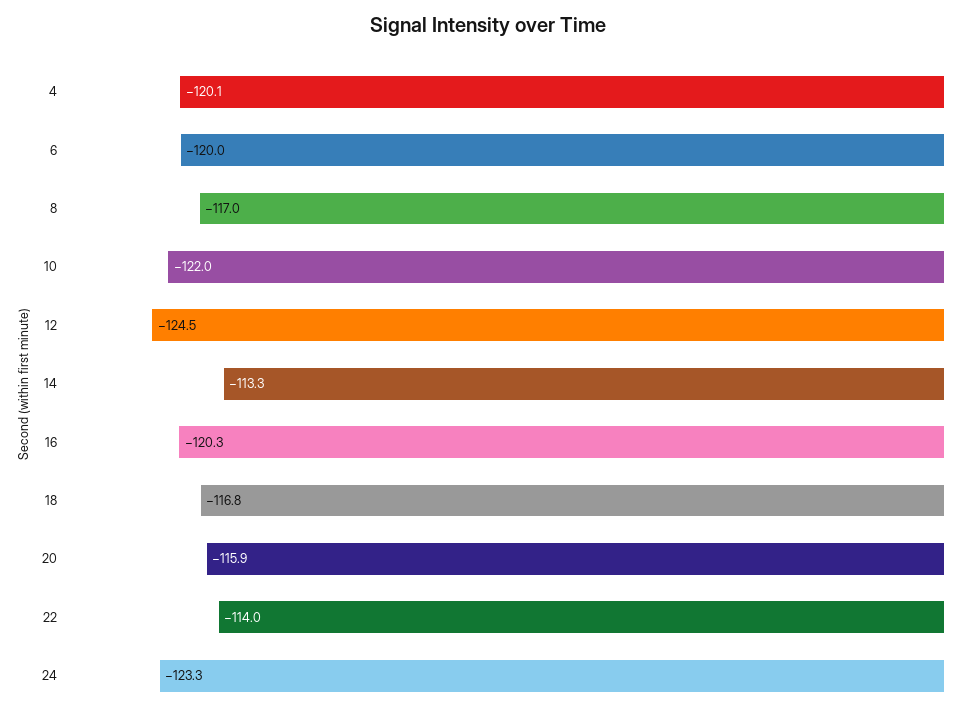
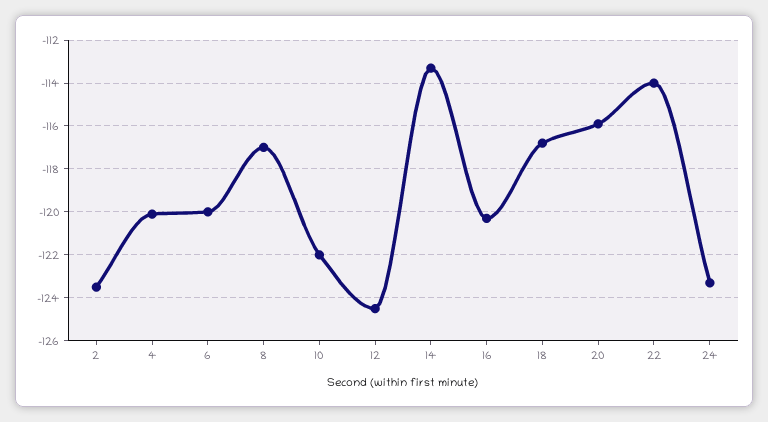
2: none -> -123.5

